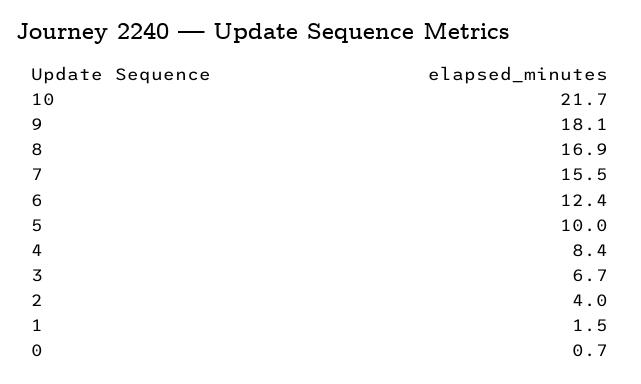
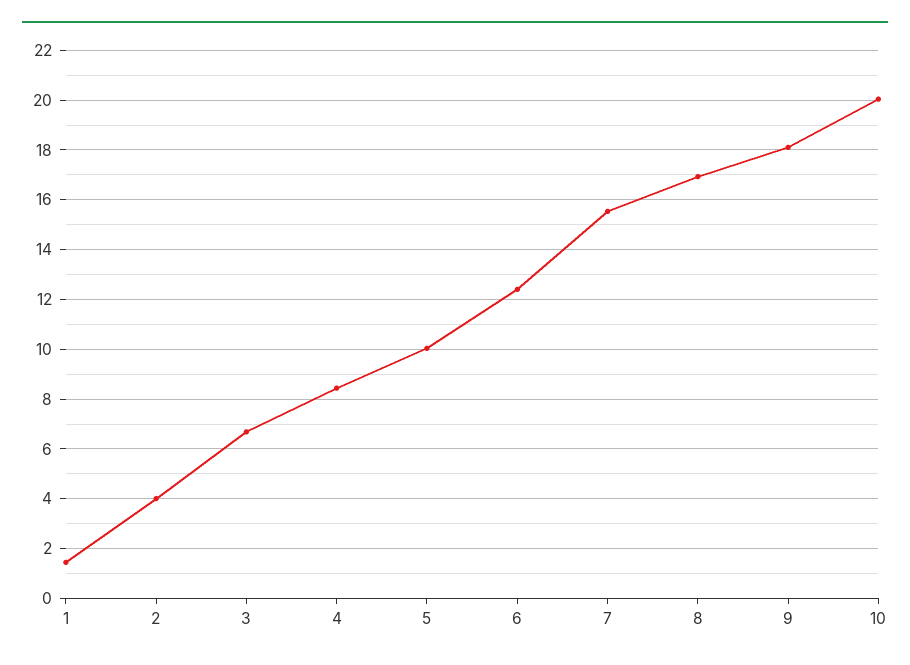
10: 21.7 -> 20
0: 0.7 -> none

